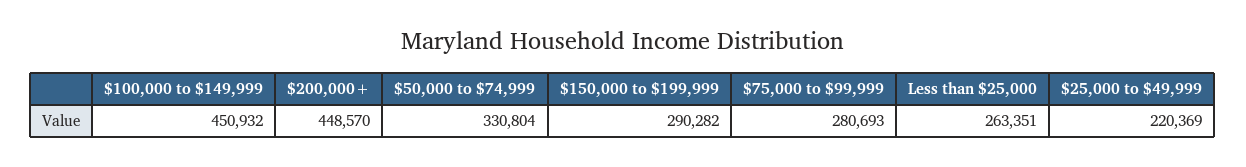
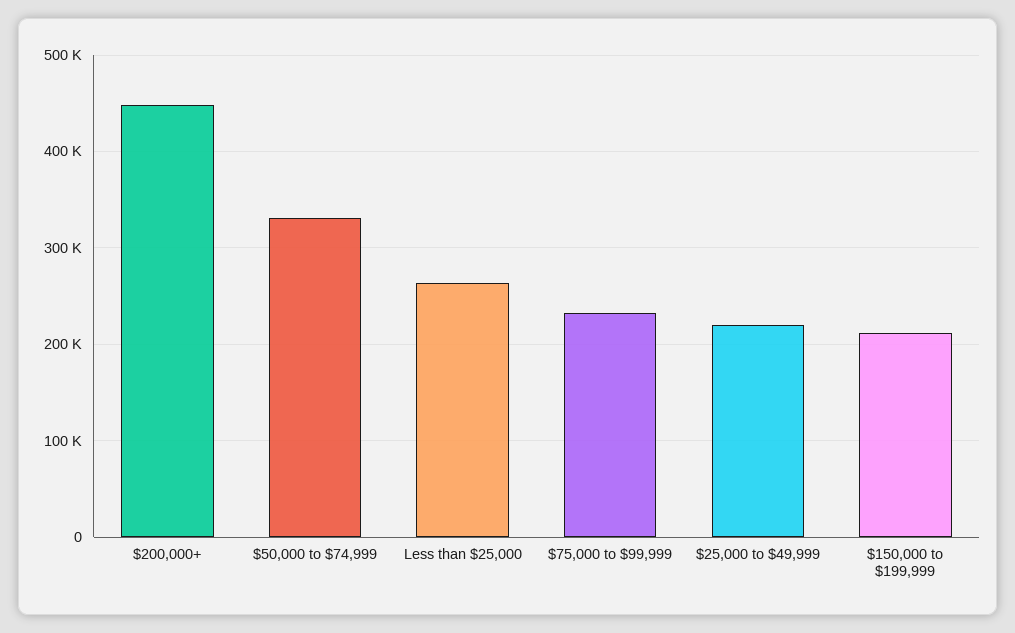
$100,000 to $149,999: 450932 -> none
$150,000 to $199,999: 290282 -> 210000
$75,000 to $99,999: 280693 -> 230000

